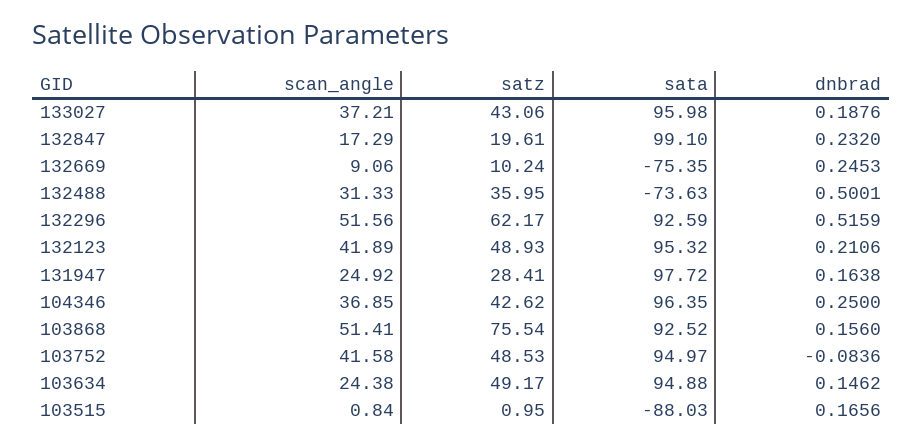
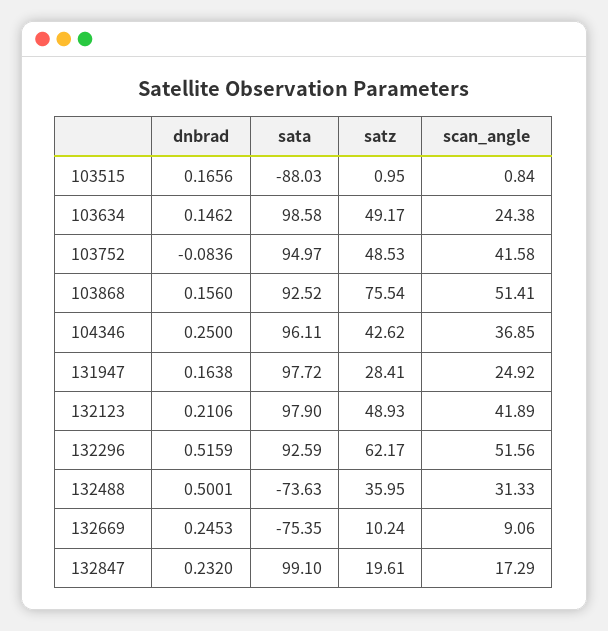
scan_angle, 133027: 37.21 -> none
satz, 133027: 43.06 -> none
sata, 133027: 95.98 -> none
dnbrad, 133027: 0.1876 -> none
sata, 132123: 95.32 -> 97.9
sata, 104346: 96.35 -> 96.11
sata, 103634: 94.88 -> 98.58

